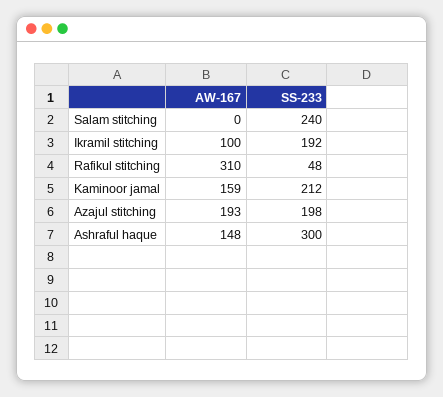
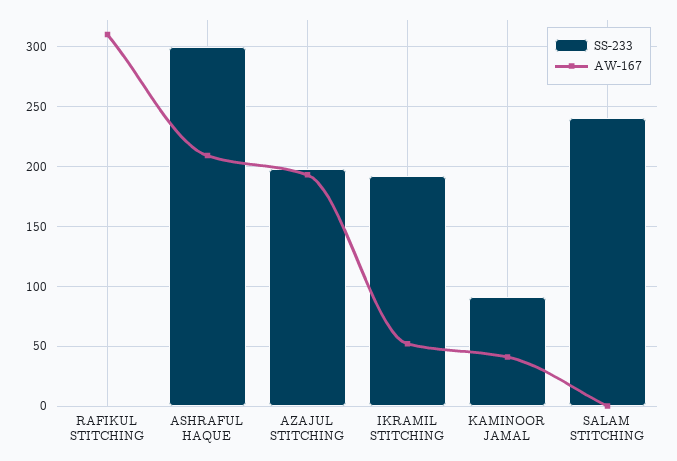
AW-167, Ikramil stitching: 100 -> 50
SS-233, Rafikul stitching: 48 -> 0
AW-167, Kaminoor jamal: 159 -> 40
SS-233, Kaminoor jamal: 212 -> 90
AW-167, Ashraful haque: 148 -> 210

